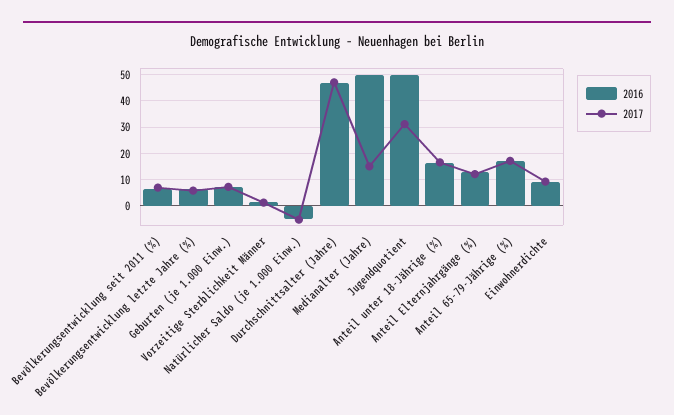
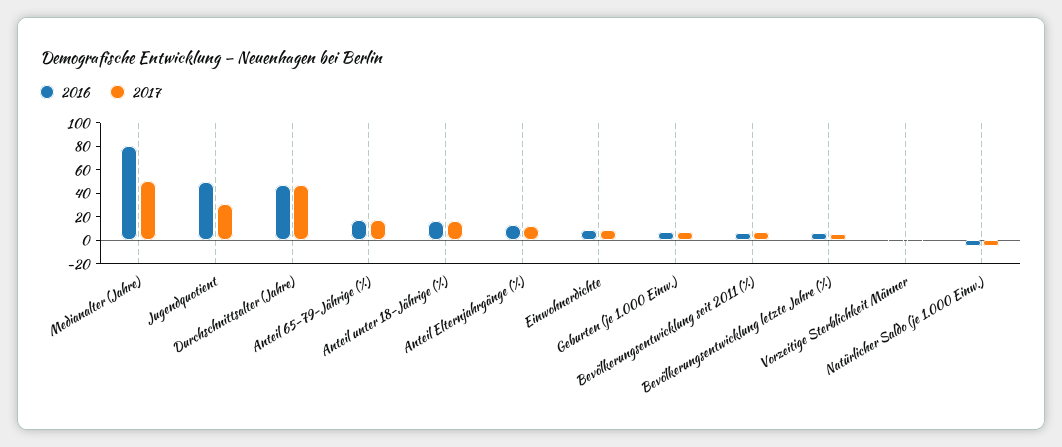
2016, Medianalter (Jahre): 50 -> 80
2017, Medianalter (Jahre): 15 -> 50

